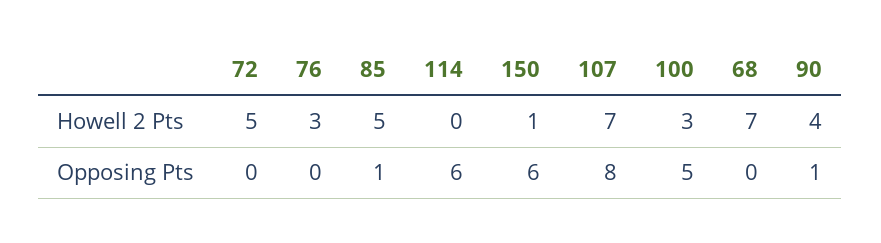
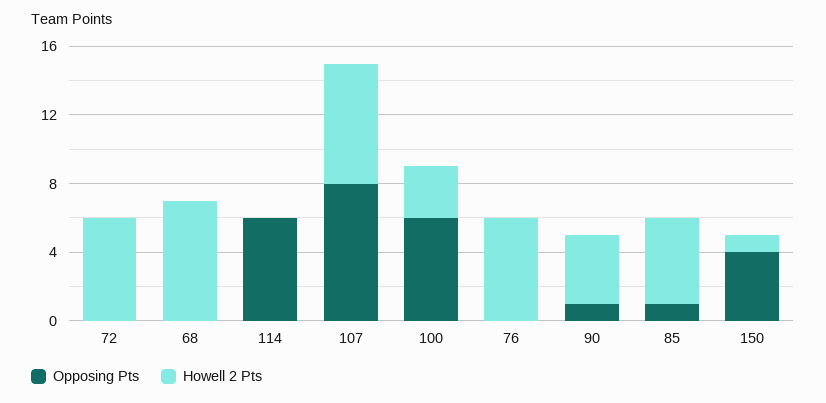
Howell 2 Pts, 72: 5 -> 6
Howell 2 Pts, 76: 3 -> 6
Opposing Pts, 150: 6 -> 4
Opposing Pts, 100: 5 -> 6

